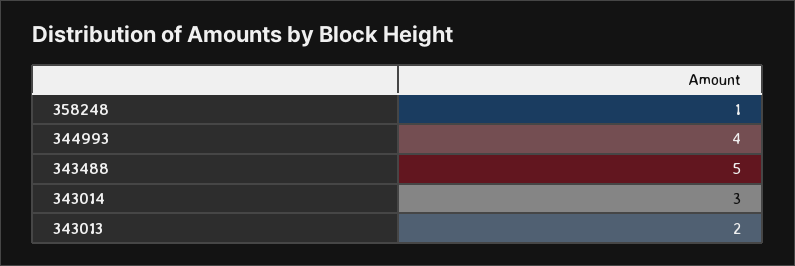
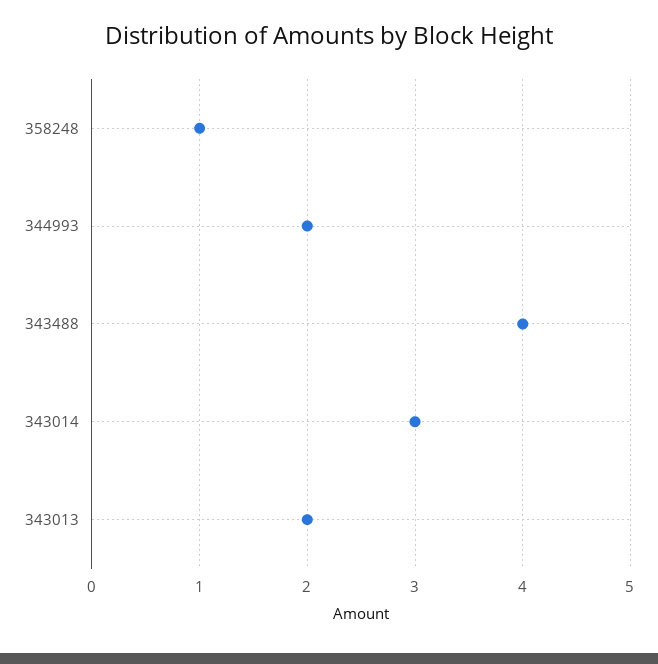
344993: 4 -> 2
343488: 5 -> 4

